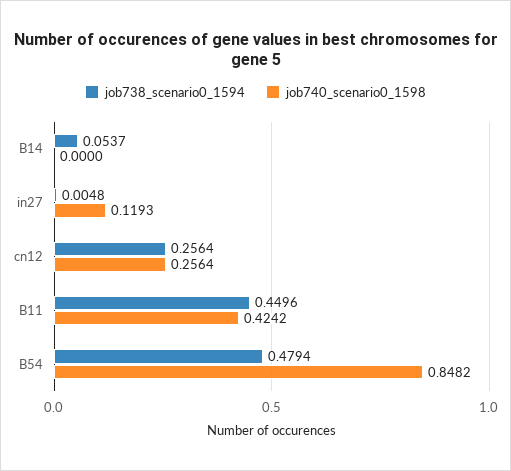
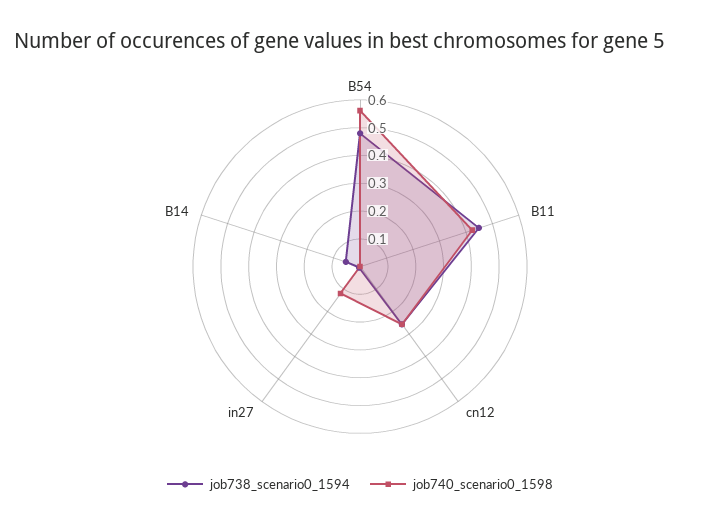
job740_scenario0_1598, B54: 0.8482 -> 0.55

